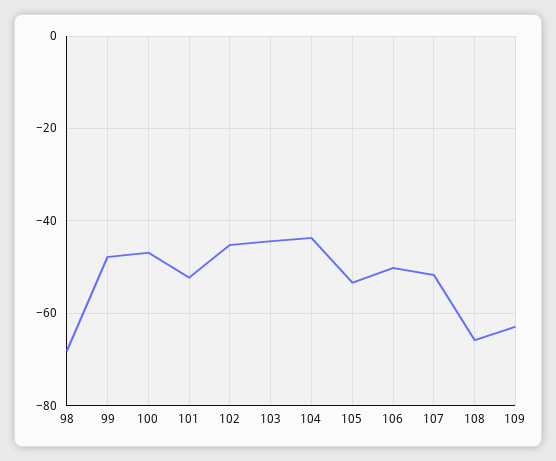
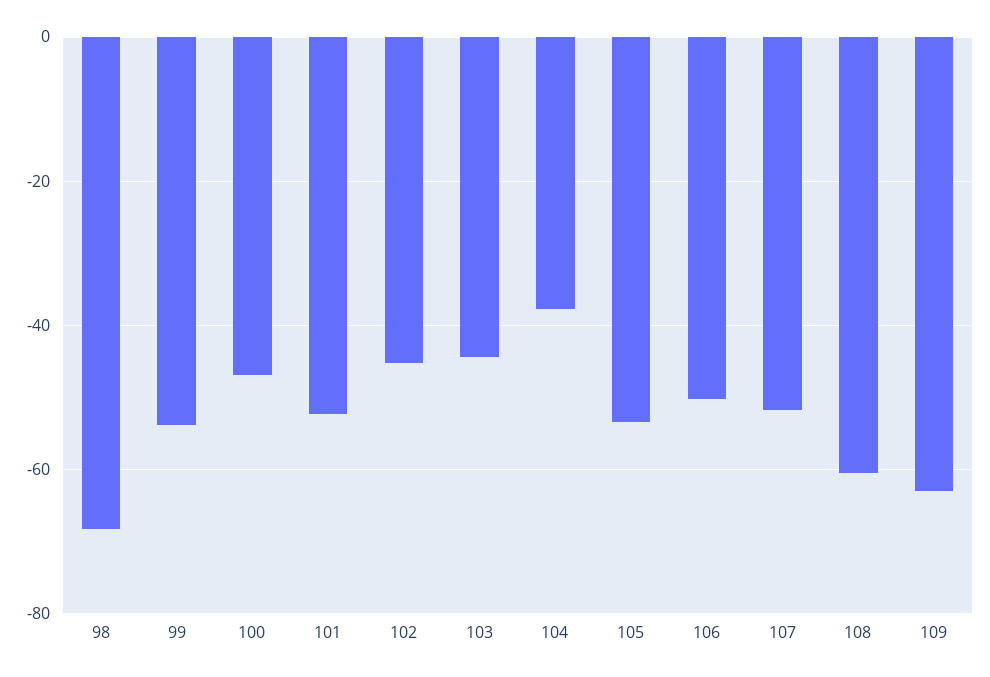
99: -48 -> -54
104: -44 -> -38
108: -66 -> -60

